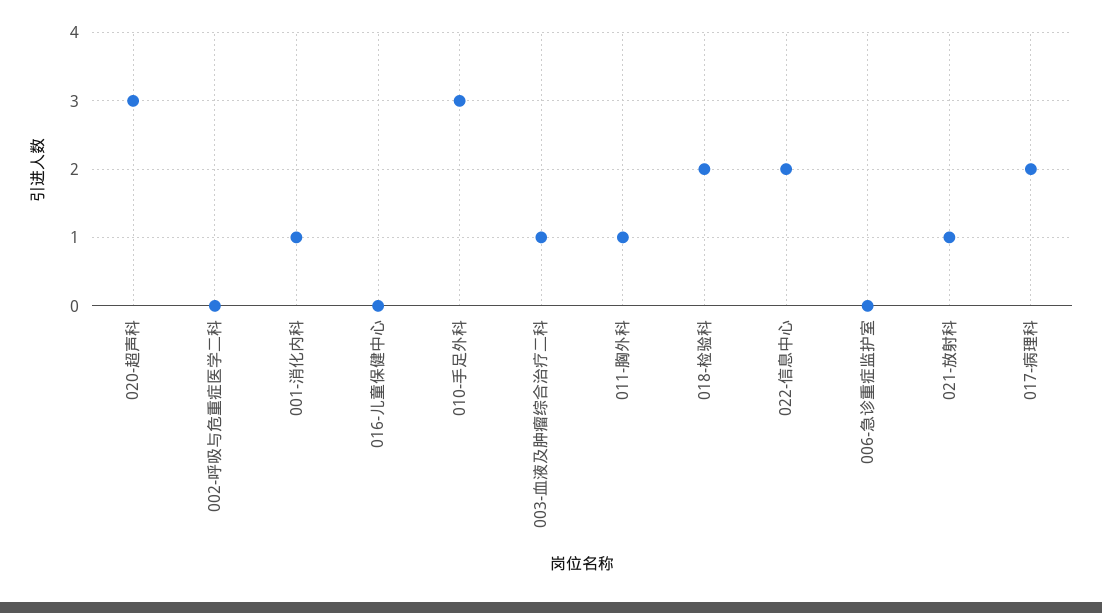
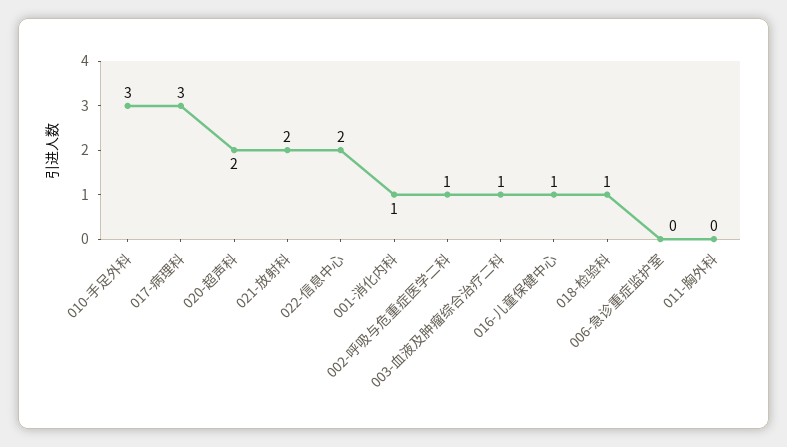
020-超声科: 3 -> 2
002-呼吸与危重症医学二科: 0 -> 1
016-儿童保健中心: 0 -> 1
011-胸外科: 1 -> 0
018-检验科: 2 -> 1
021-放射科: 1 -> 2
017-病理科: 2 -> 3

